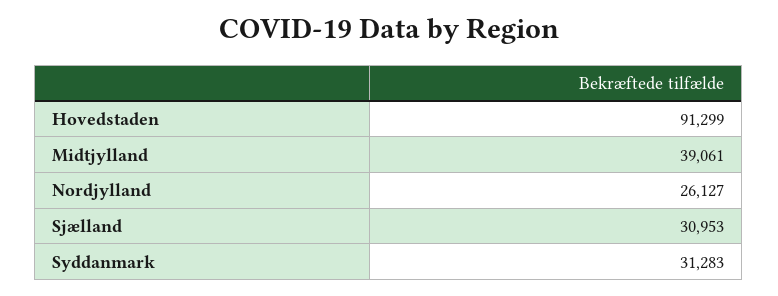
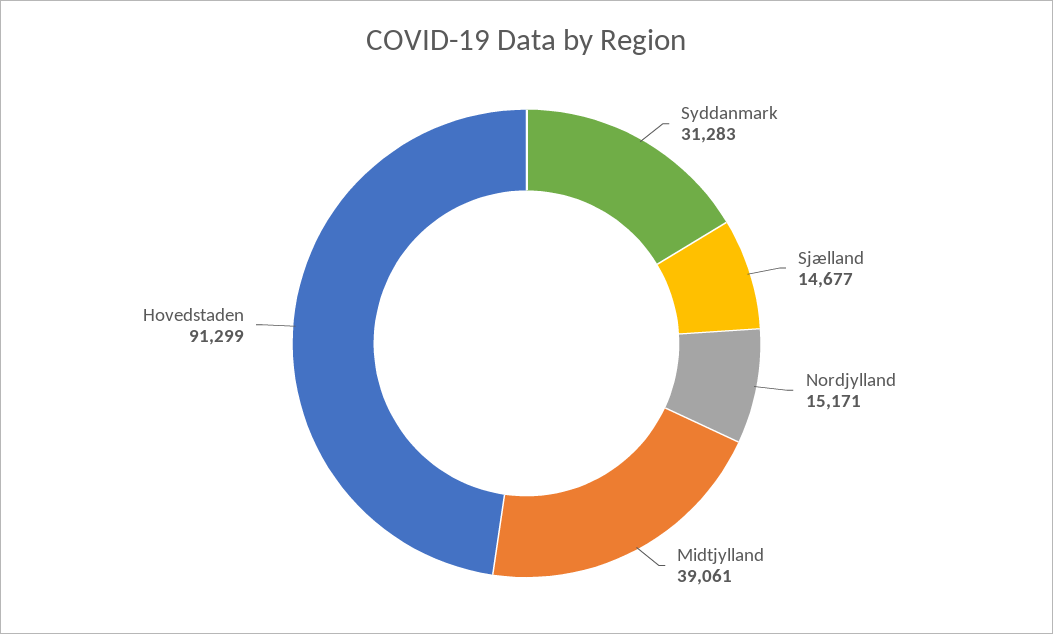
Nordjylland: 26127 -> 15171
Sjælland: 30953 -> 14677

